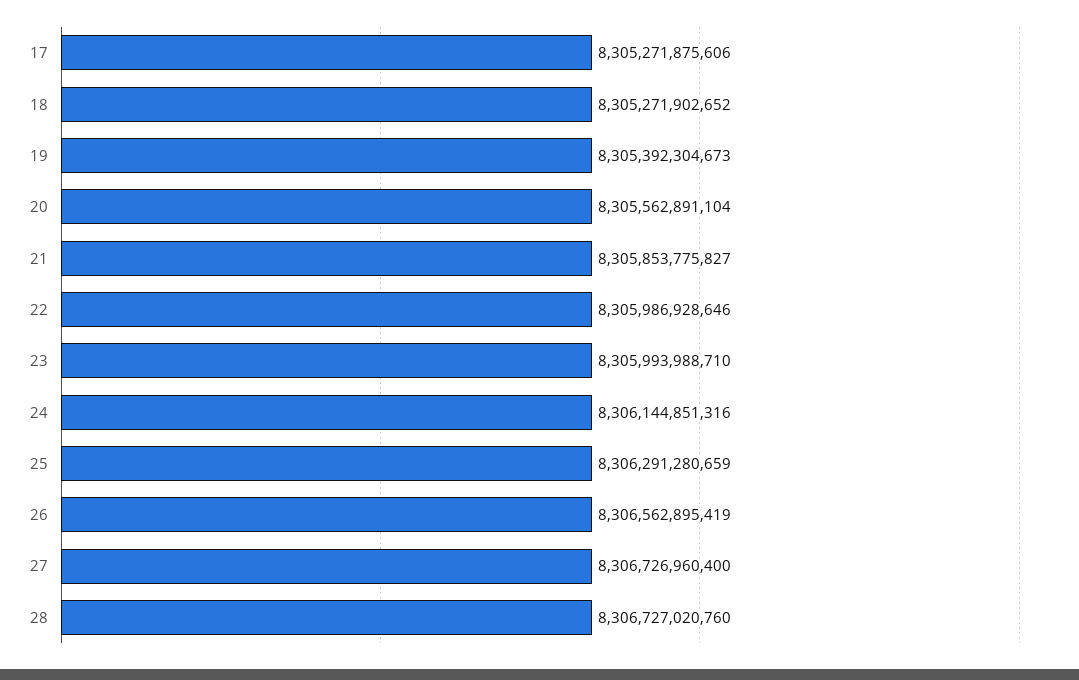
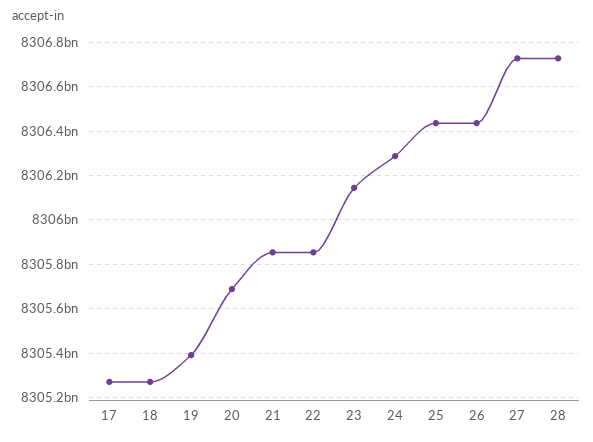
20: 8305562891104 -> 8305700000000
22: 8305986928646 -> 8305850000000
23: 8305993988710 -> 8306150000000
24: 8306144851316 -> 8306300000000
25: 8306291280659 -> 8306450000000
26: 8306562895419 -> 8306450000000

